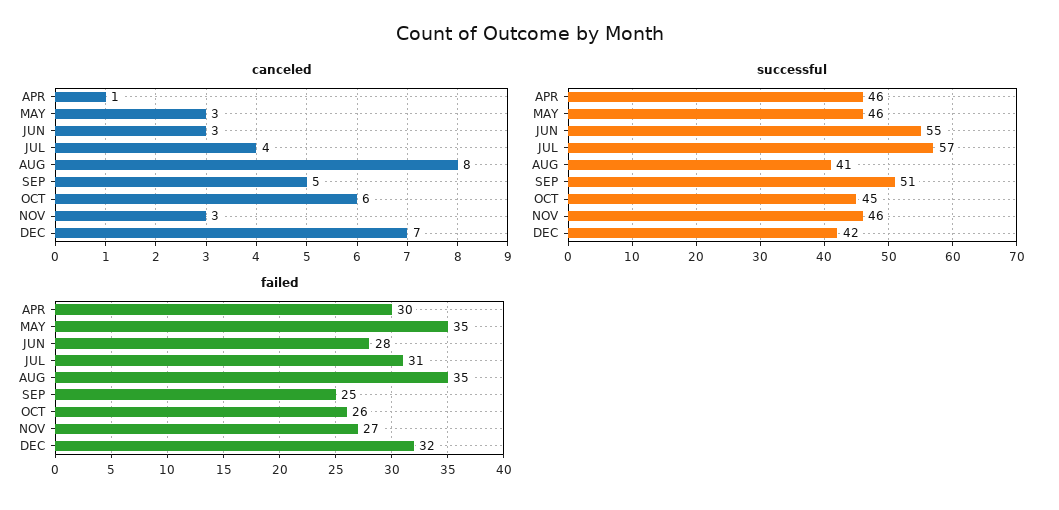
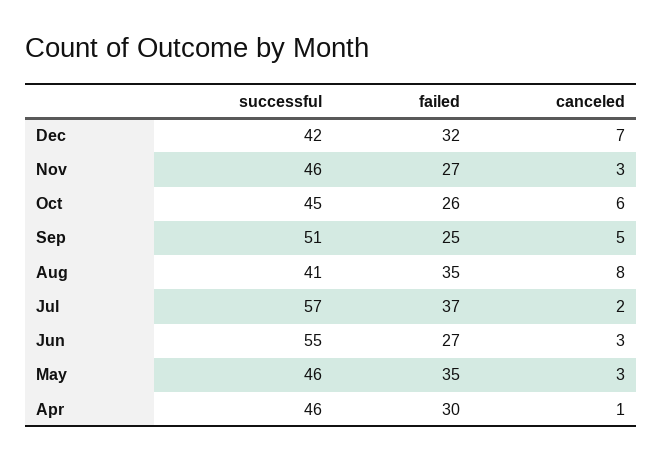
canceled, JUL: 4 -> 2
failed, JUN: 28 -> 27
failed, JUL: 31 -> 37

